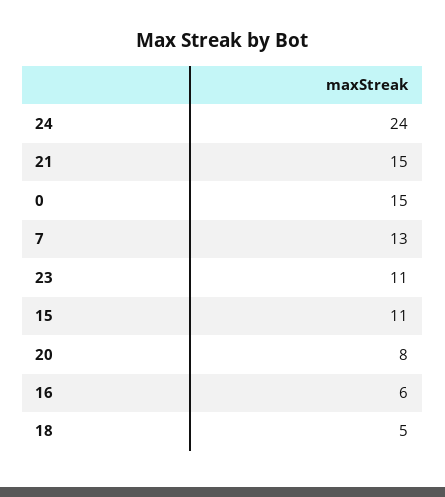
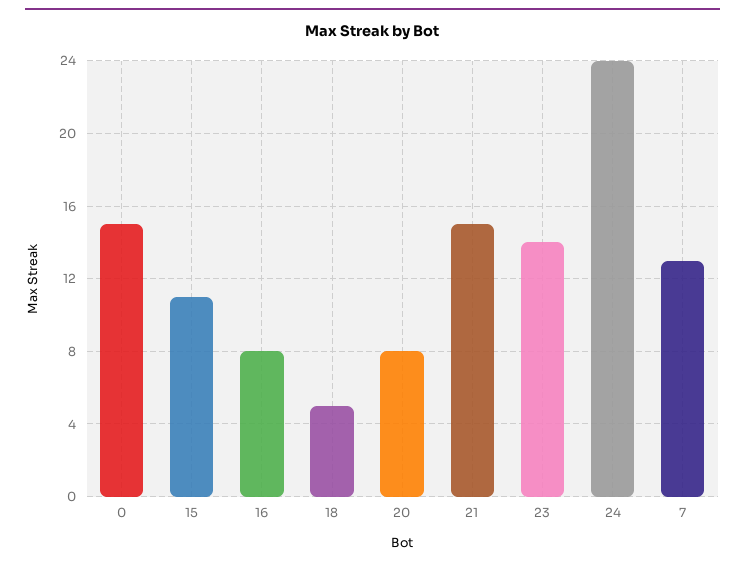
23: 11 -> 14
16: 6 -> 8

